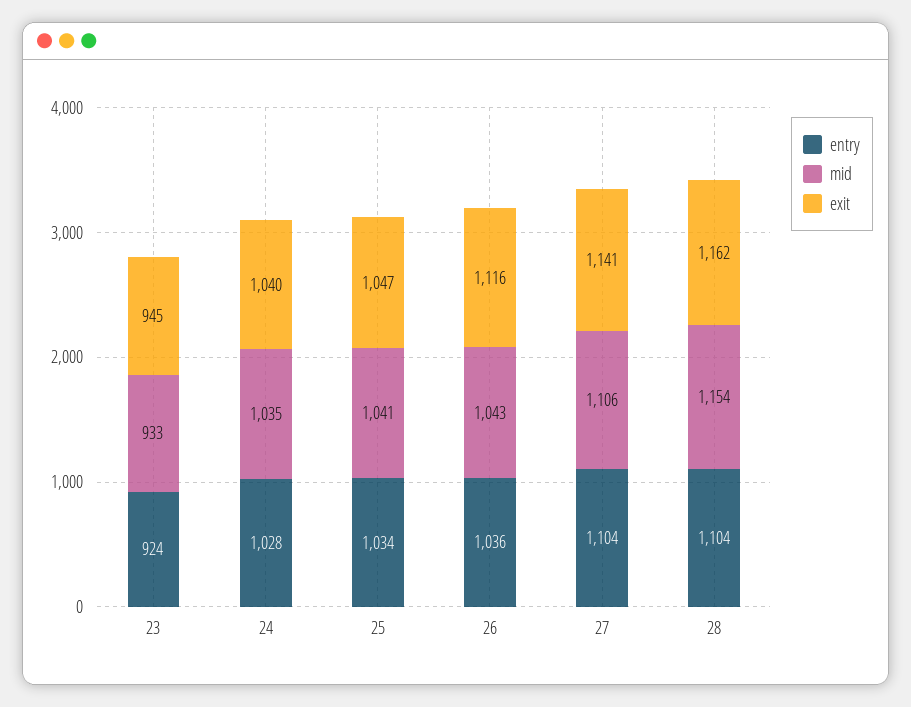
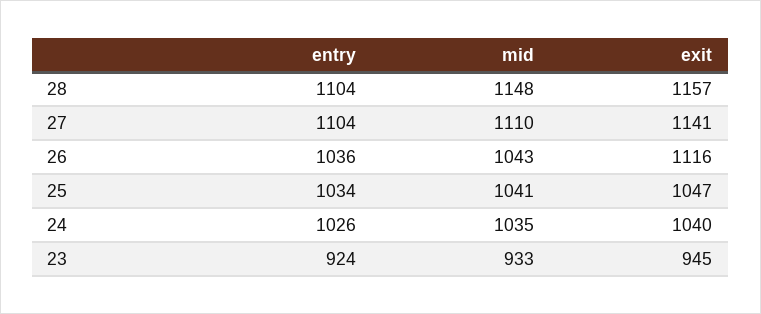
entry, 24: 1028 -> 1026
mid, 27: 1106 -> 1110
mid, 28: 1154 -> 1148
exit, 28: 1162 -> 1157

